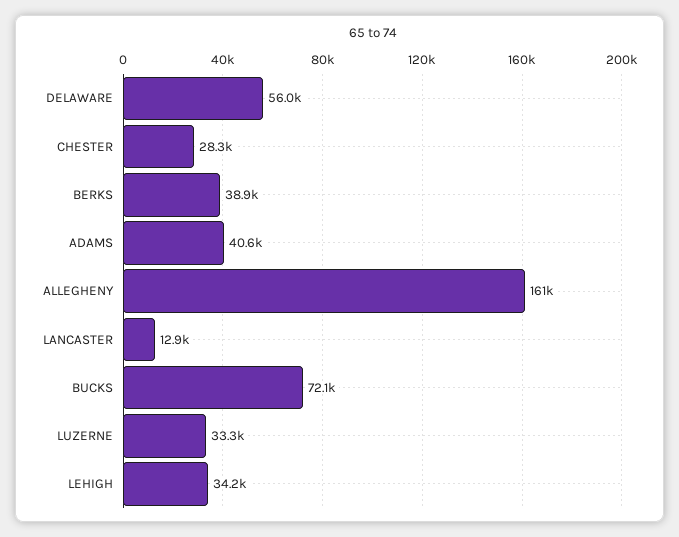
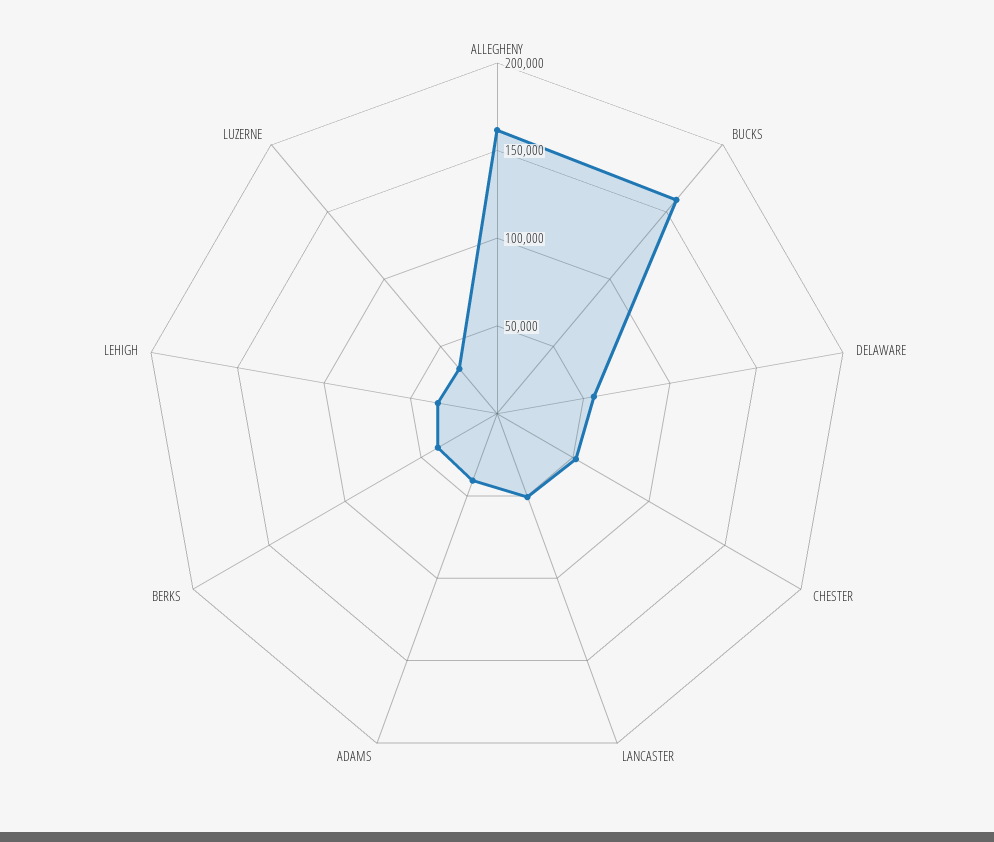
CHESTER: 28300 -> 50000
LANCASTER: 12900 -> 50000
BUCKS: 72100 -> 160000

